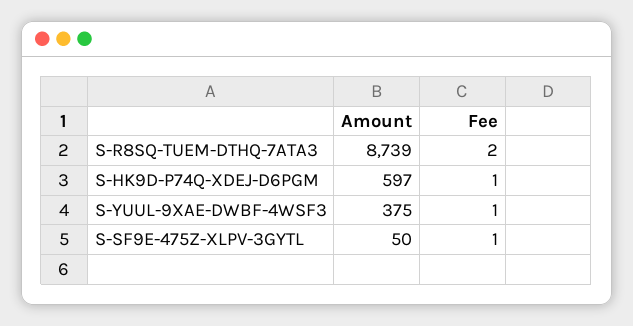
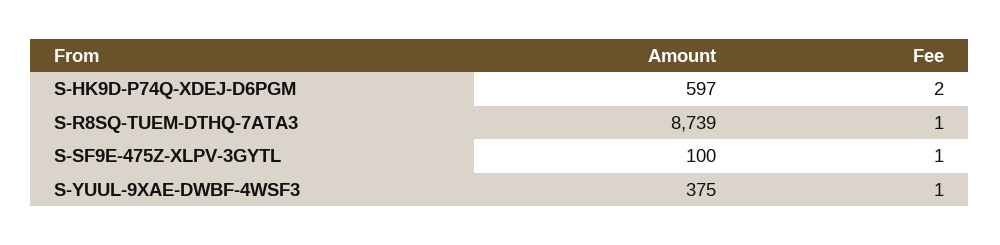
Fee, S-R8SQ-TUEM-DTHQ-7ATA3: 2 -> 1
Fee, S-HK9D-P74Q-XDEJ-D6PGM: 1 -> 2
Amount, S-SF9E-475Z-XLPV-3GYTL: 50 -> 100

